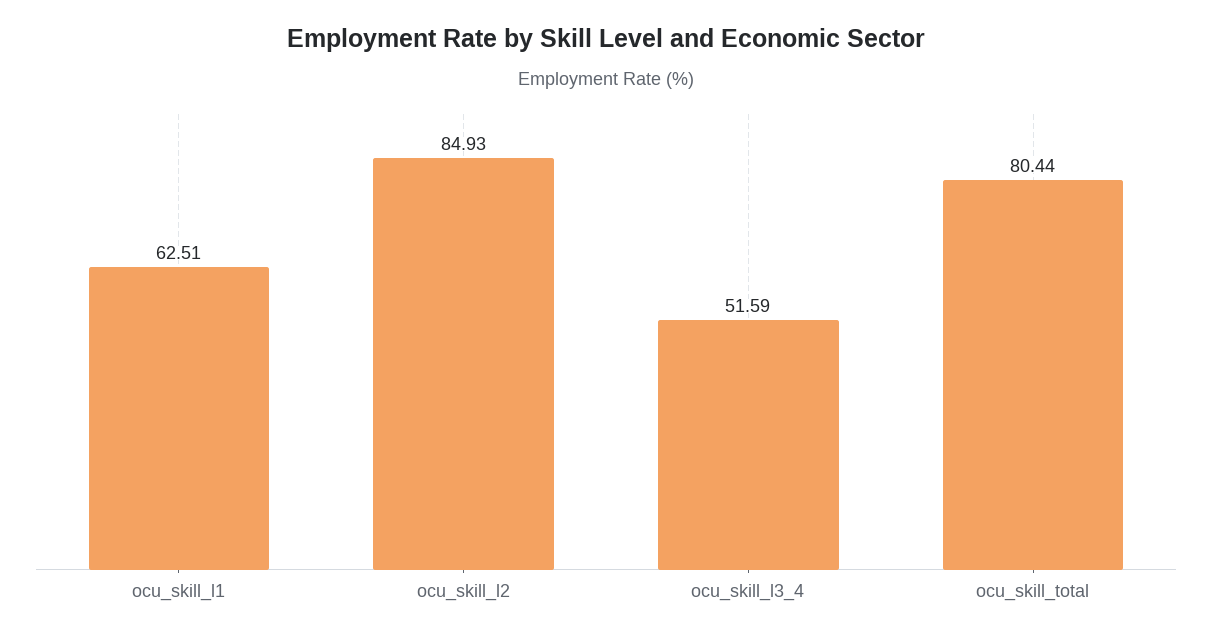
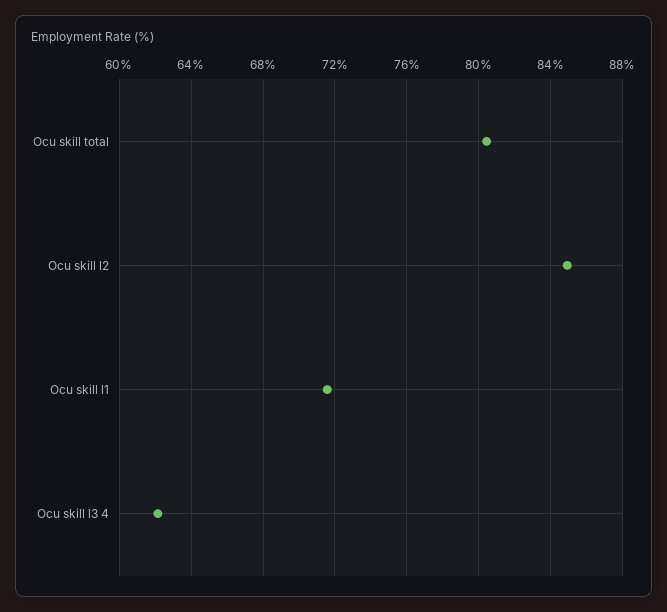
ocu_skill_l1: 62.51 -> 71.5
ocu_skill_l3_4: 51.59 -> 62

